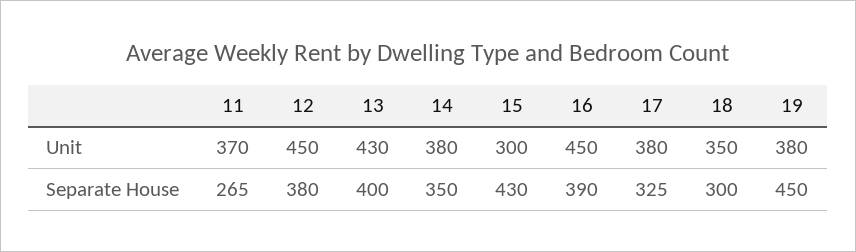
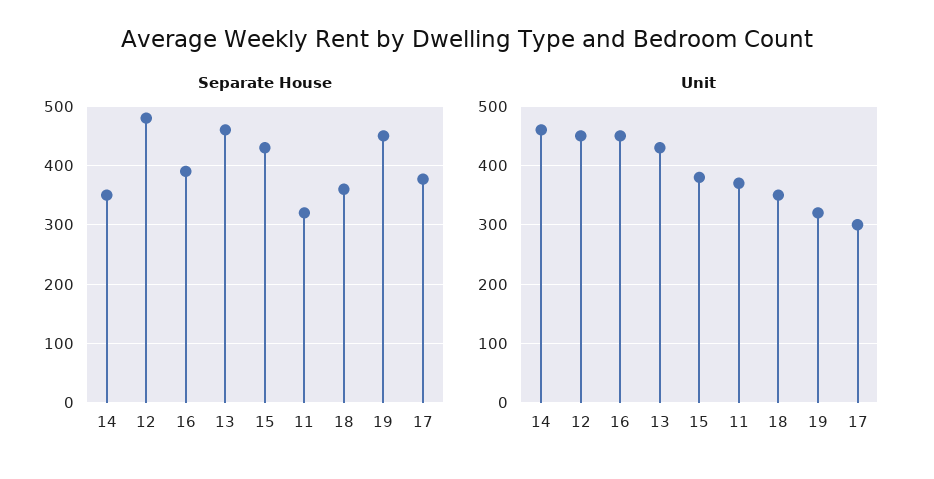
Unit, 14: 380 -> 460
Unit, 15: 300 -> 380
Unit, 17: 380 -> 300
Unit, 19: 380 -> 320
Separate House, 11: 265 -> 320
Separate House, 12: 380 -> 480
Separate House, 13: 400 -> 460
Separate House, 17: 325 -> 380
Separate House, 18: 300 -> 360

